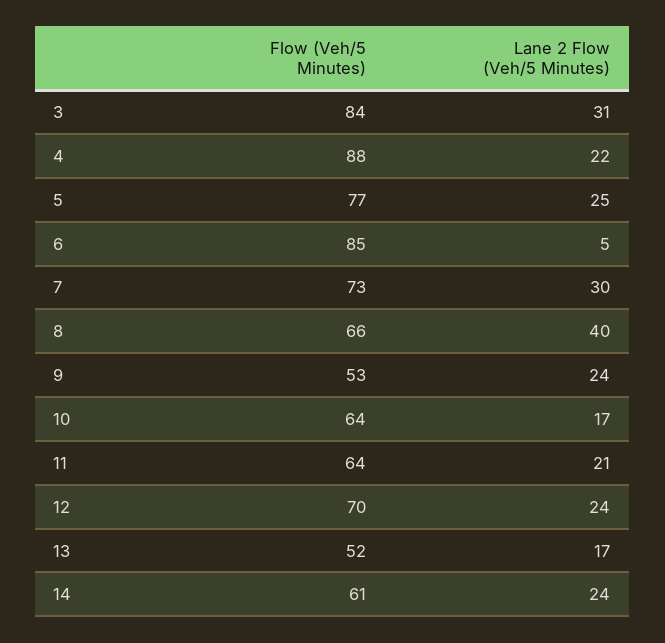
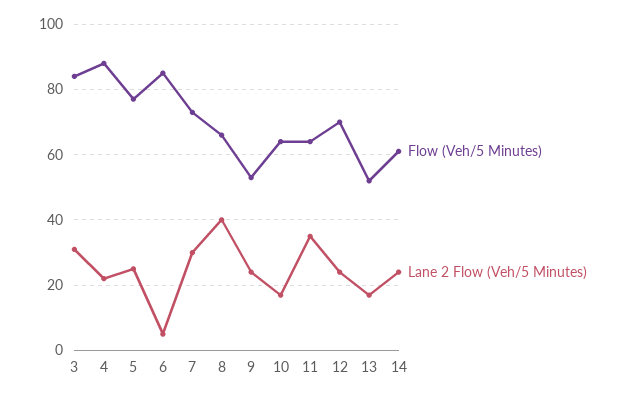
Lane 2 Flow (Veh/5 Minutes), 11: 21 -> 35

